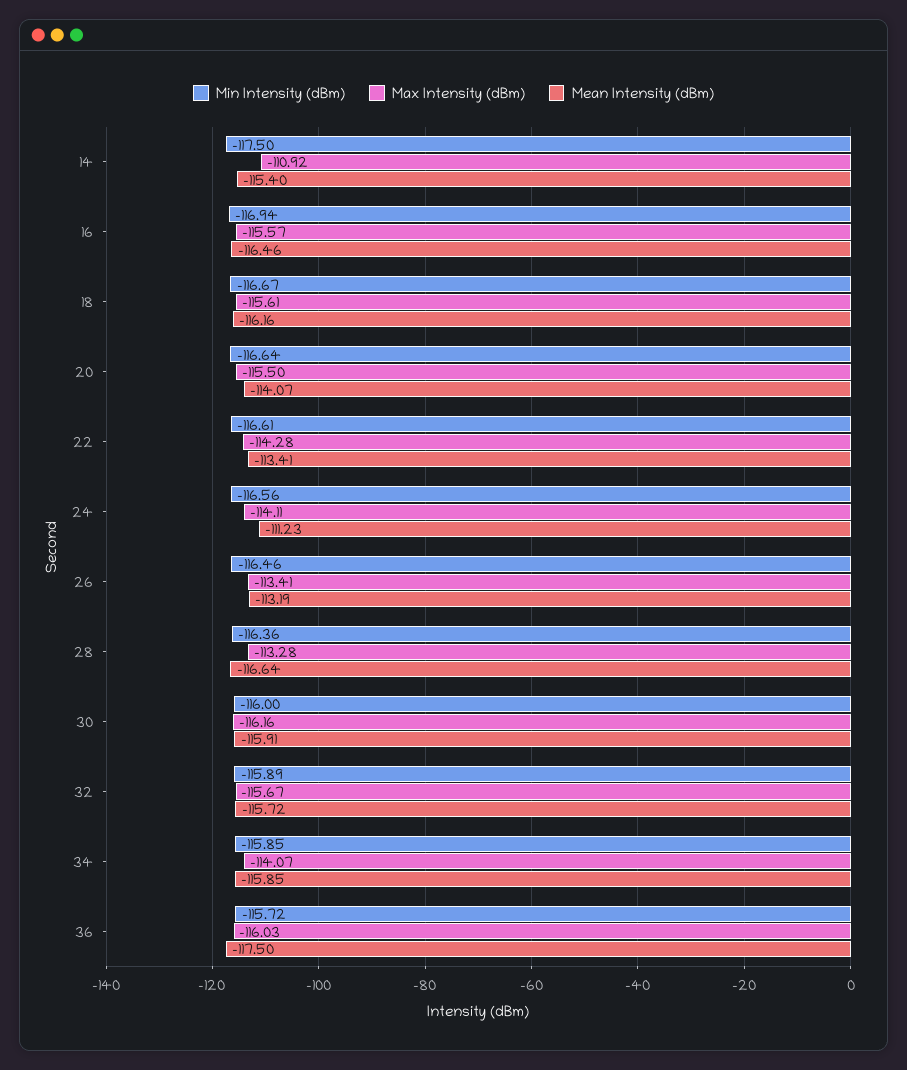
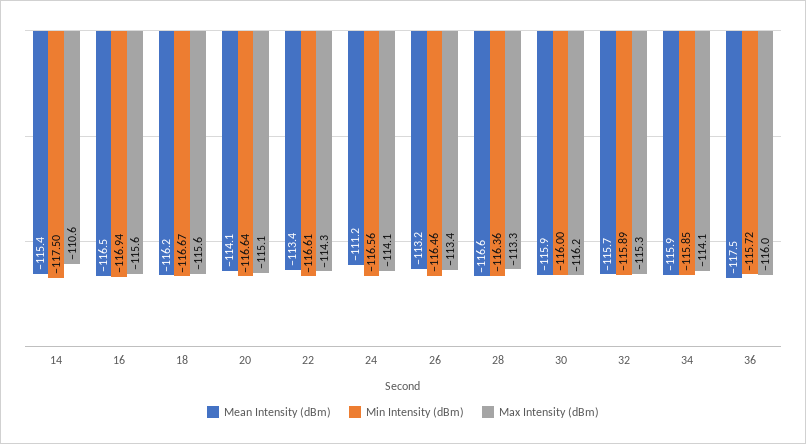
Max Intensity (dBm), 14: -110.92 -> -110.6
Max Intensity (dBm), 20: -115.5 -> -115.1
Max Intensity (dBm), 32: -115.67 -> -115.3

